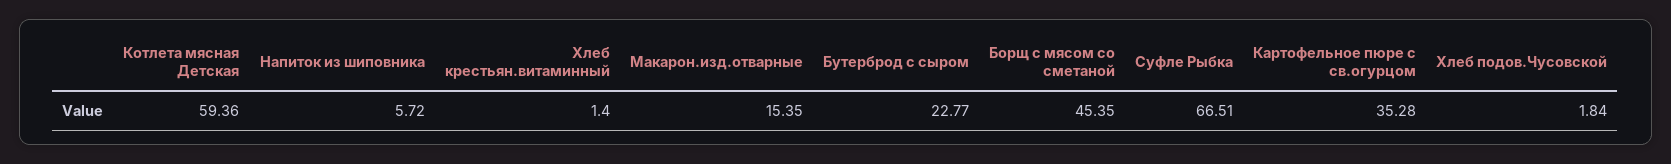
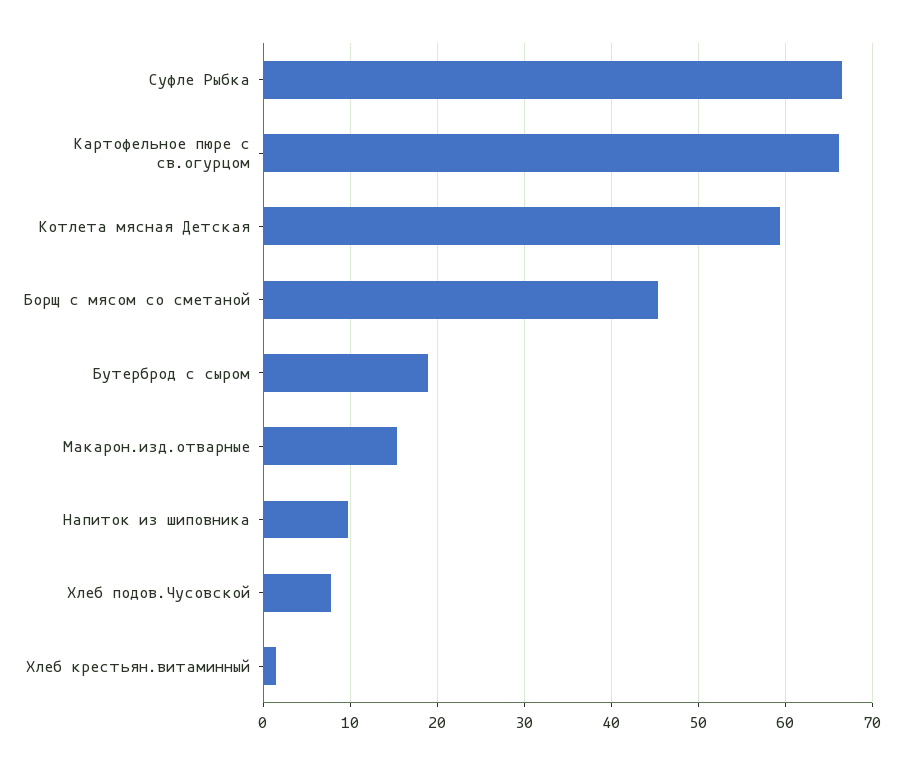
Напиток из шиповника: 5.72 -> 10
Бутерброд с сыром: 22.77 -> 19
Картофельное пюре с св.огурцом: 35.28 -> 66
Хлеб подов.Чусовской: 1.84 -> 8

